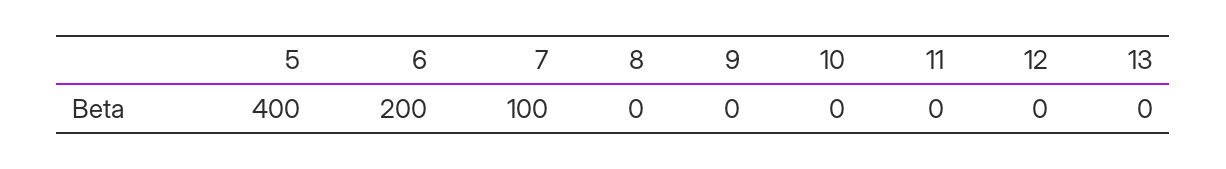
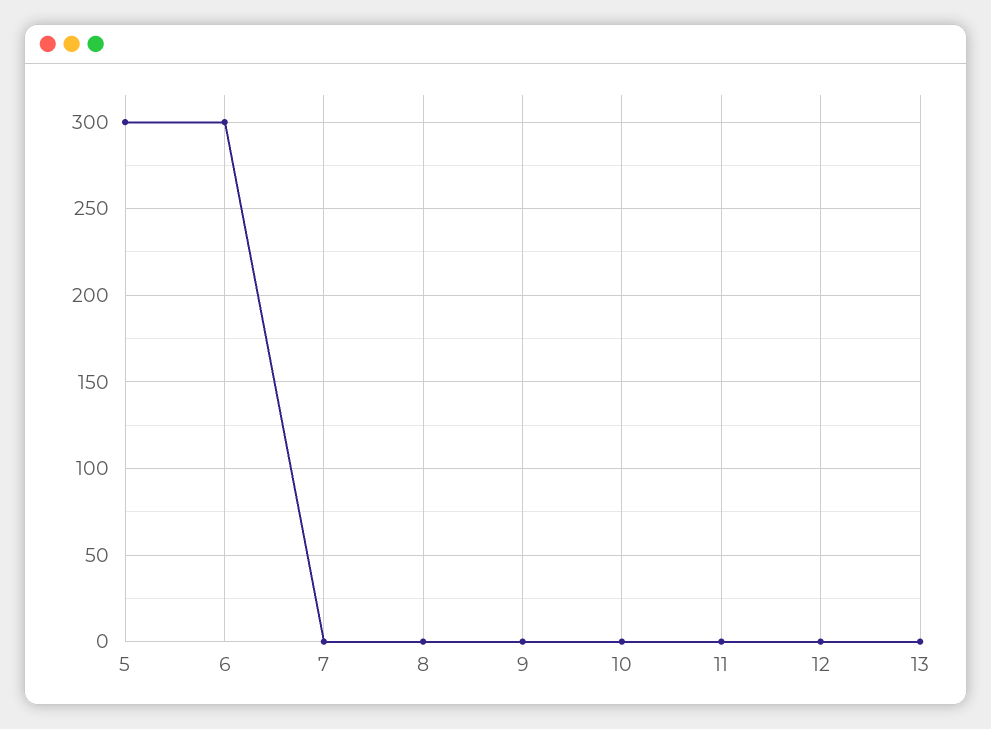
5: 400 -> 300
6: 200 -> 300
7: 100 -> 0

